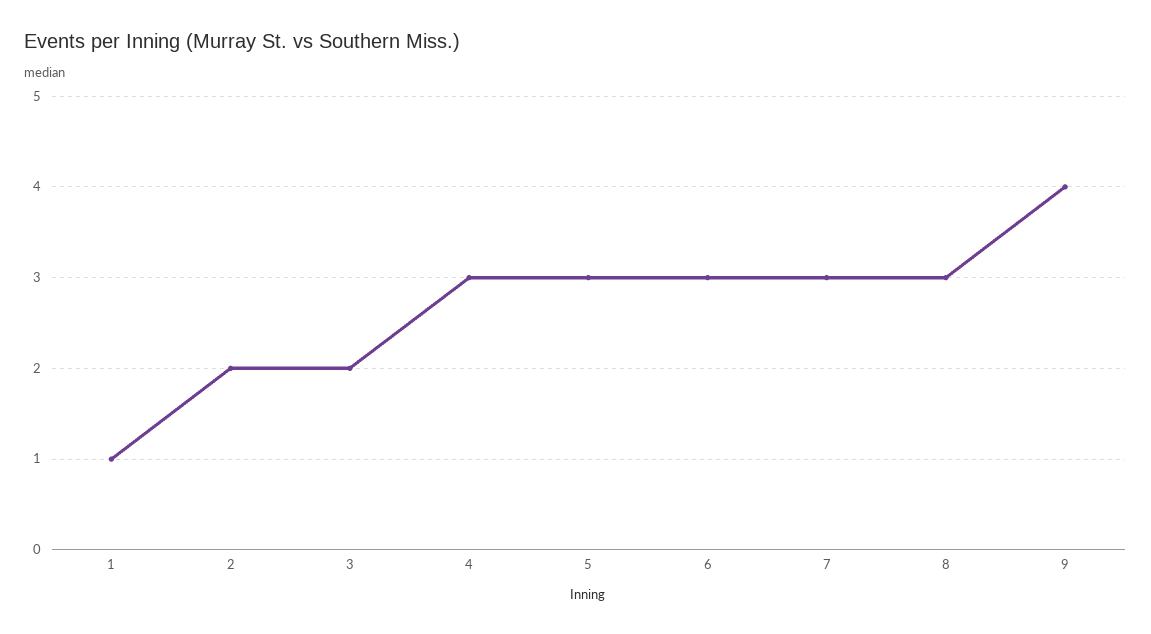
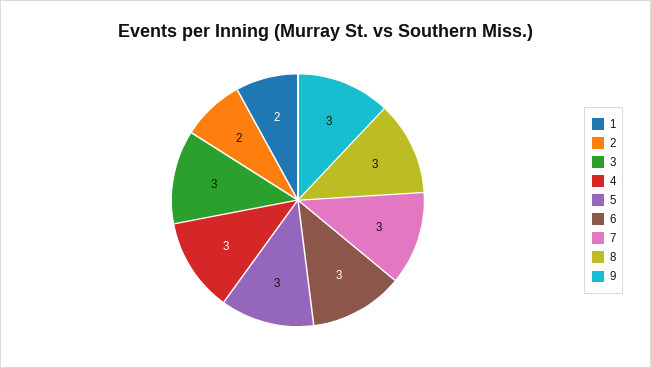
1: 1 -> 2
3: 2 -> 3
9: 4 -> 3

